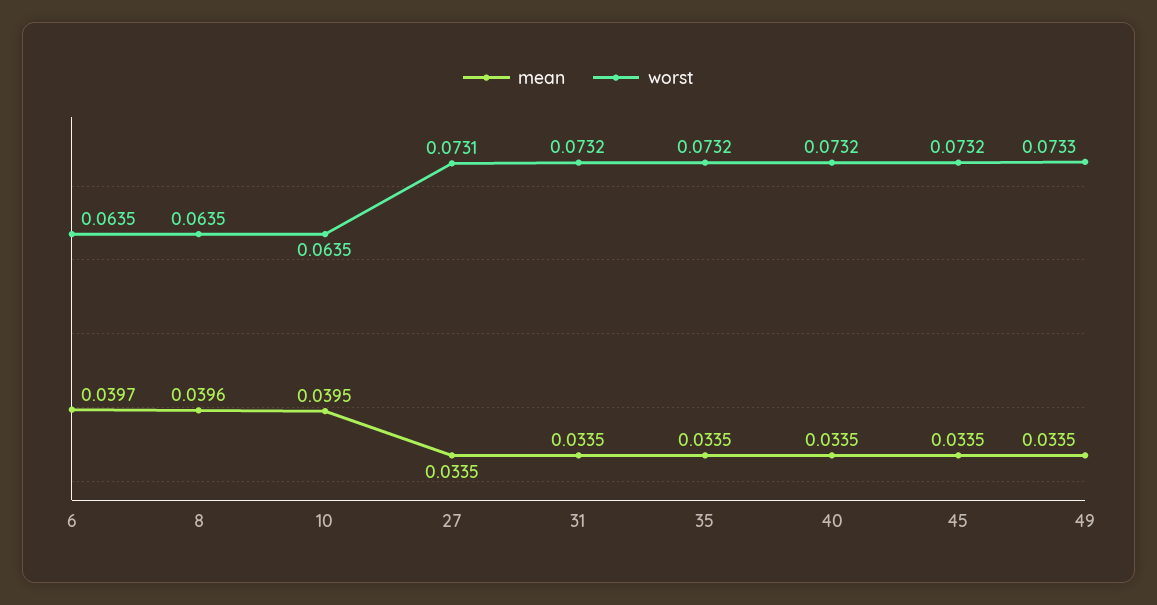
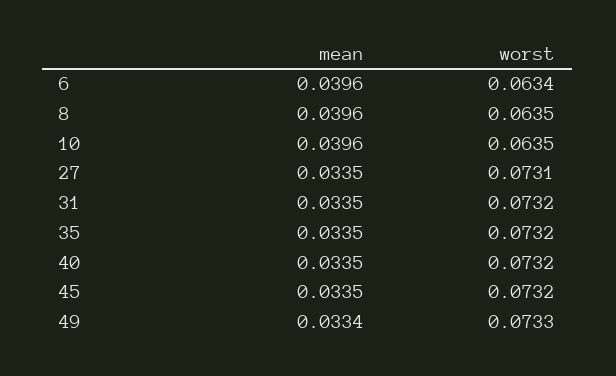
mean, 6: 0.0397 -> 0.0396
worst, 6: 0.0635 -> 0.0634
mean, 10: 0.0395 -> 0.0396
mean, 49: 0.0335 -> 0.0334

